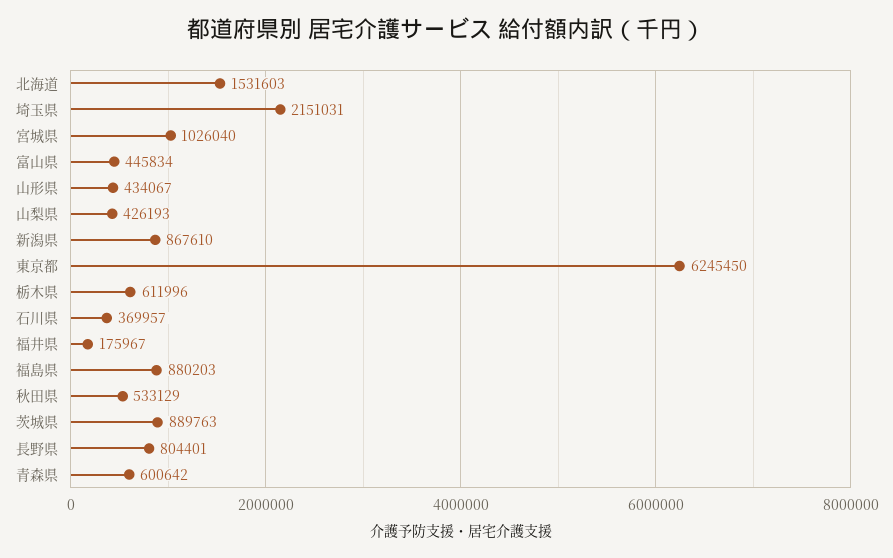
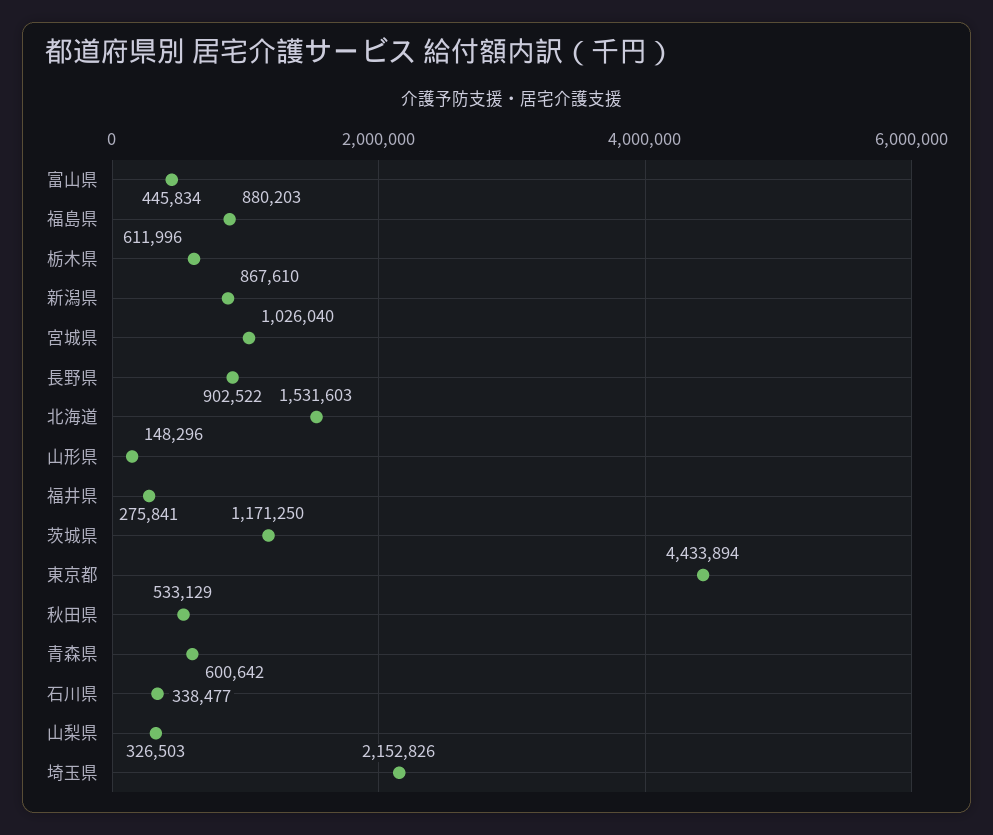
埼玉県: 2151031 -> 2152826
山形県: 434067 -> 148296
山梨県: 426193 -> 326503
東京都: 6245450 -> 4433894
石川県: 369957 -> 338477
福井県: 175967 -> 275841
茨城県: 889763 -> 1171250
長野県: 804401 -> 902522

